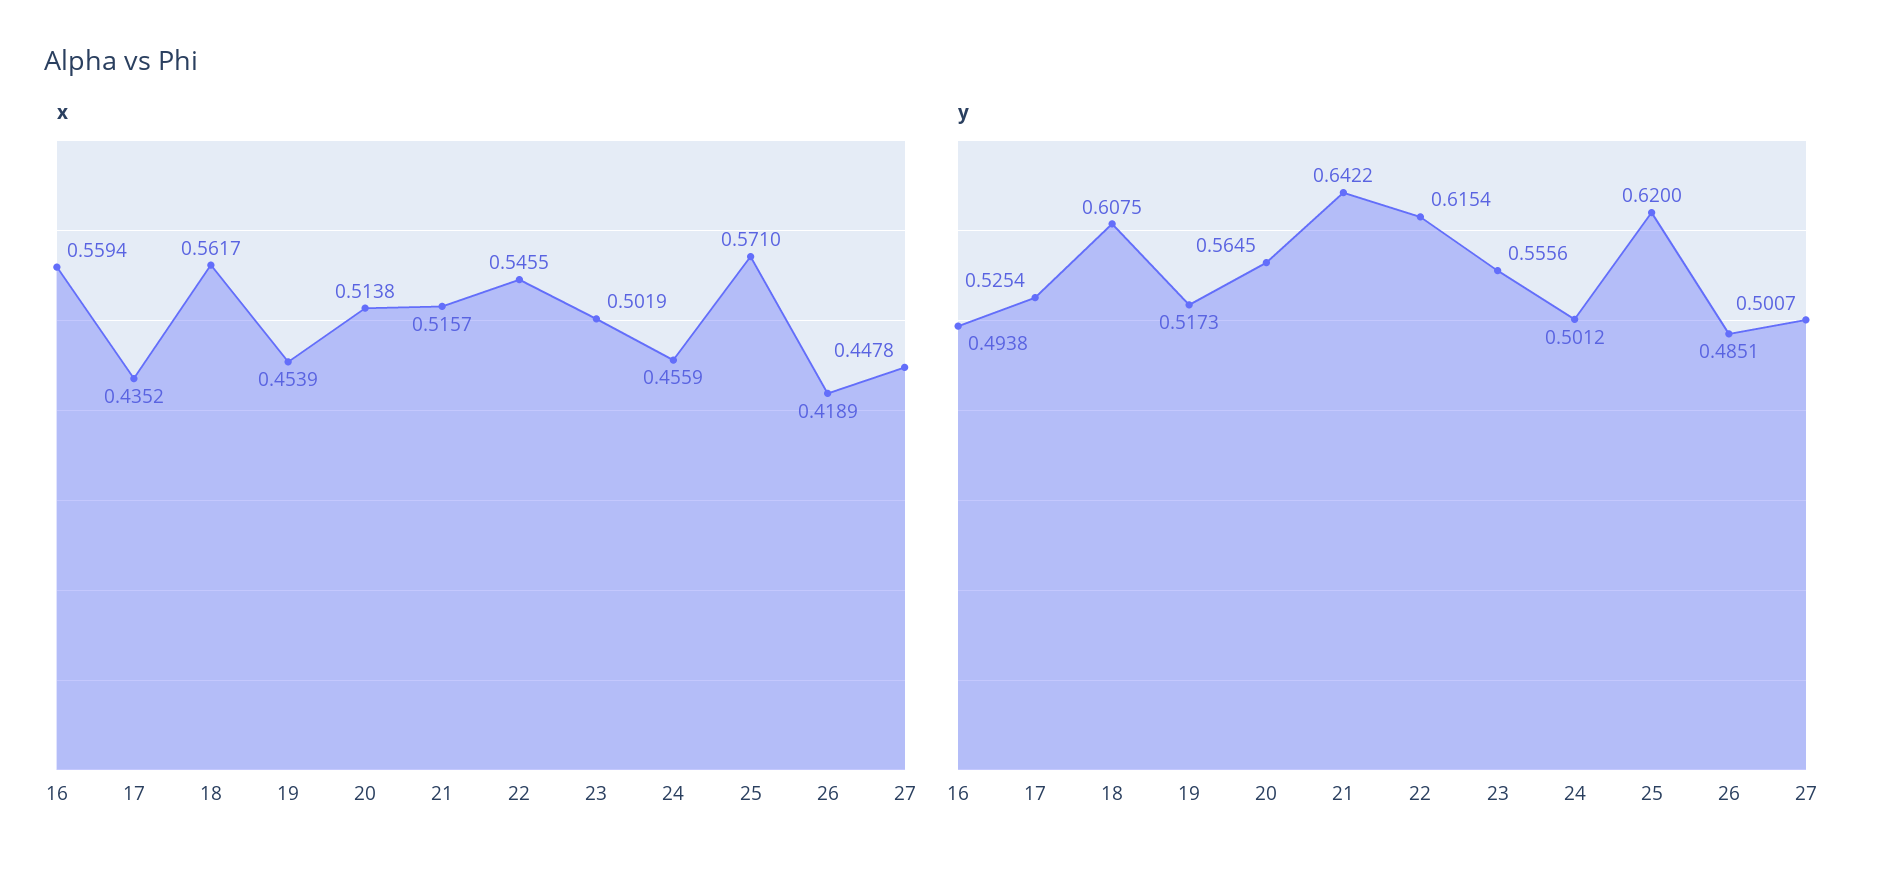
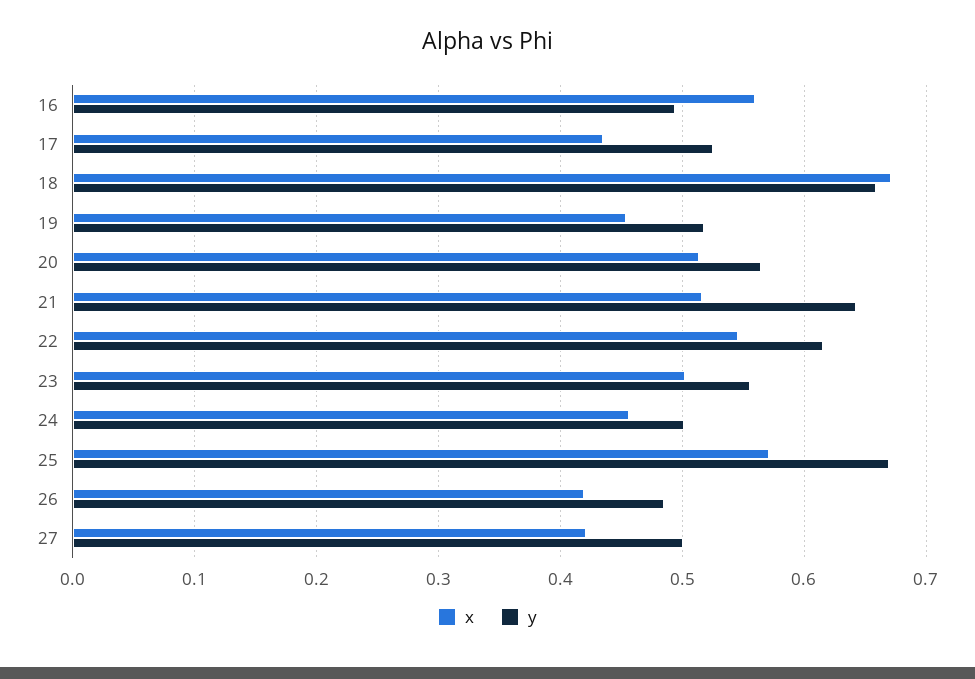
x, 18: 0.5617 -> 0.67
x, 27: 0.4478 -> 0.42
y, 18: 0.6075 -> 0.66
y, 25: 0.62 -> 0.67

